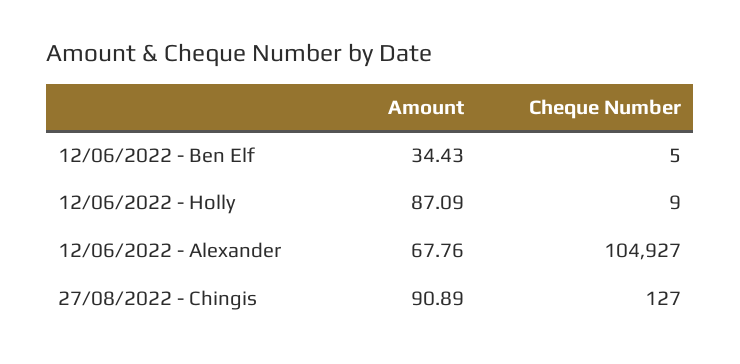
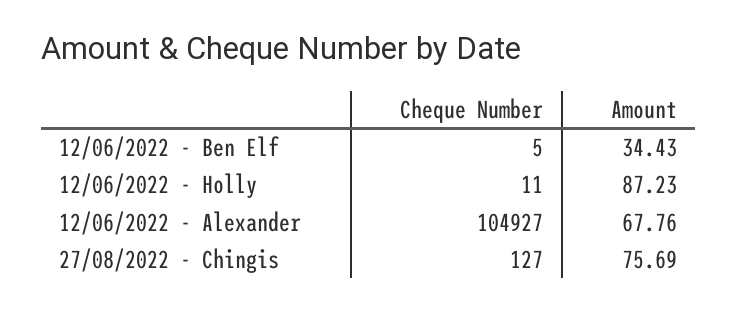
Amount, 12/06/2022 - Holly: 87.09 -> 87.23
Cheque Number, 12/06/2022 - Holly: 9 -> 11
Amount, 27/08/2022 - Chingis: 90.89 -> 75.69

